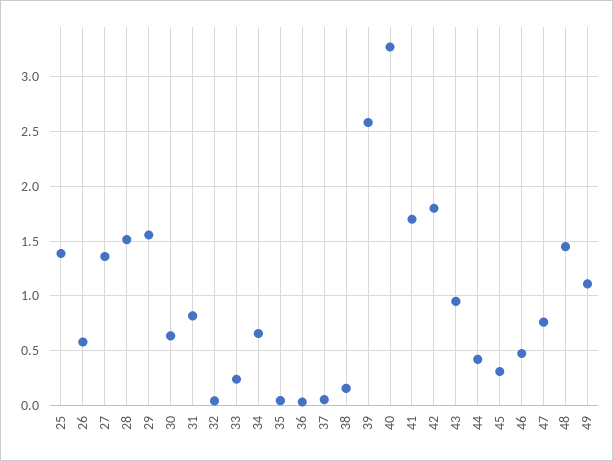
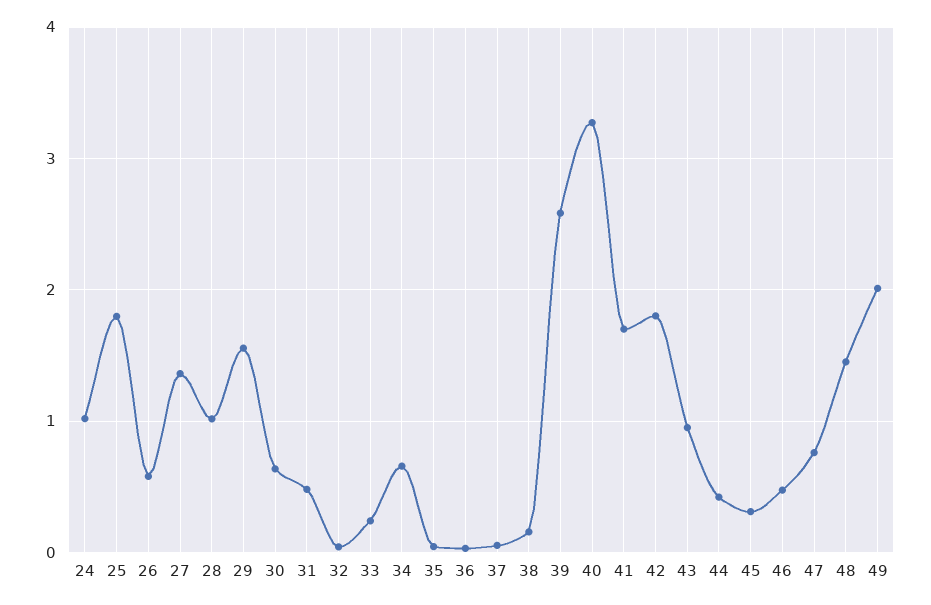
25: 1.4 -> 1.8
28: 1.5 -> 1
31: 0.8 -> 0.5
49: 1.1 -> 2
24: none -> 1

